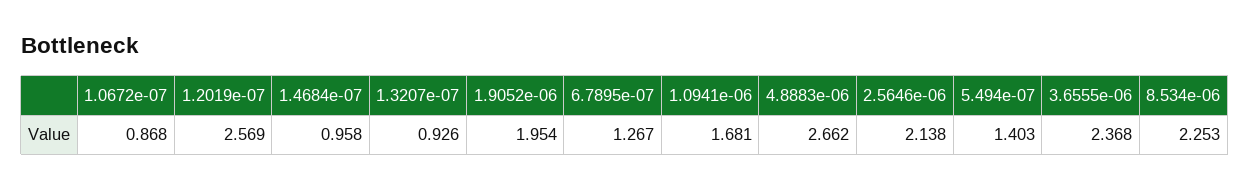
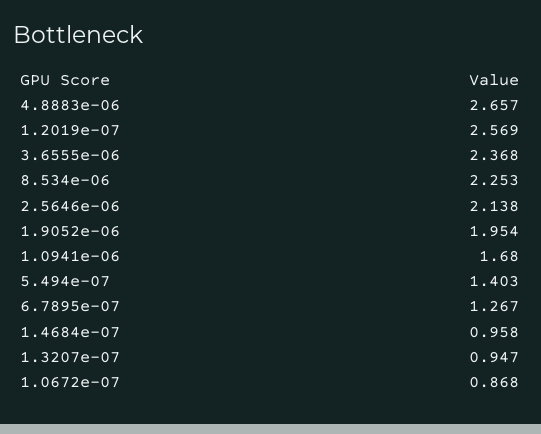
1.3207e-07: 0.926 -> 0.947
1.0941e-06: 1.681 -> 1.68
4.8883e-06: 2.662 -> 2.657

